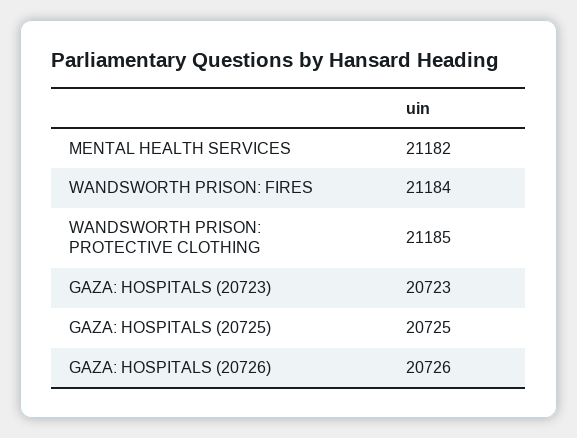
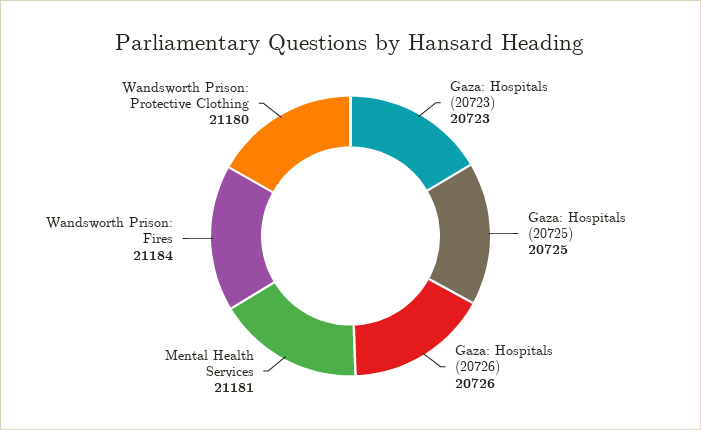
MENTAL HEALTH SERVICES: 21182 -> 21181
WANDSWORTH PRISON: PROTECTIVE CLOTHING: 21185 -> 21180

